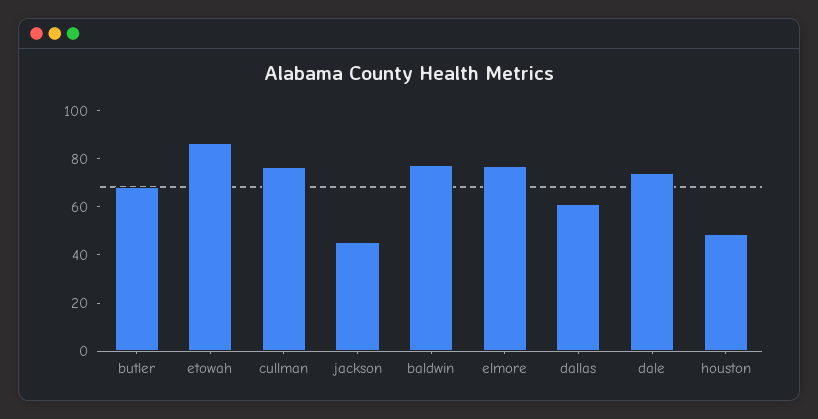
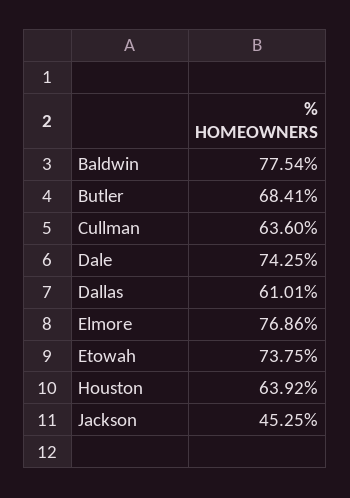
etowah: 85 -> 73.75
cullman: 75 -> 63.6
houston: 50 -> 63.92

